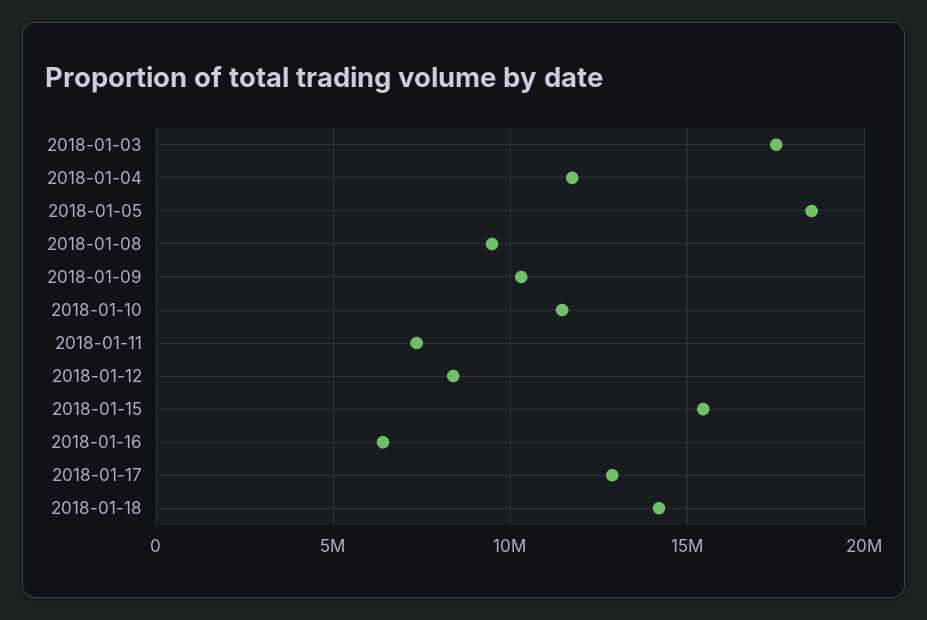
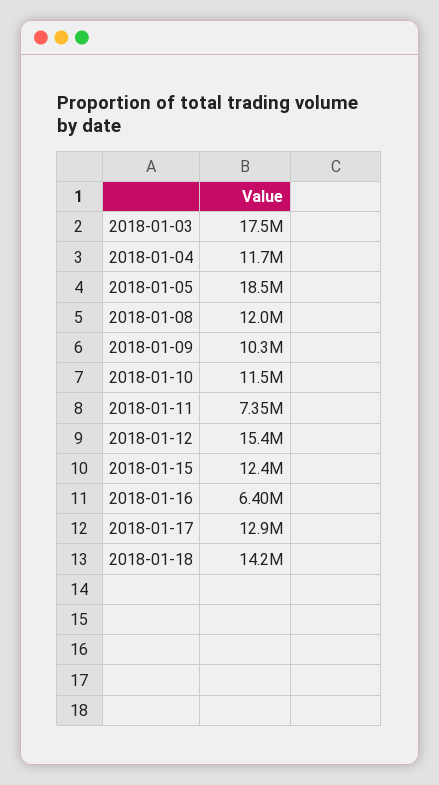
2018-01-08: 9500000 -> 12000000
2018-01-12: 8500000 -> 15400000
2018-01-15: 15500000 -> 12400000

